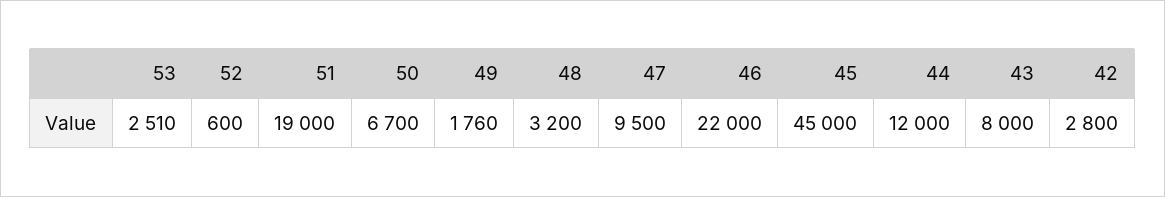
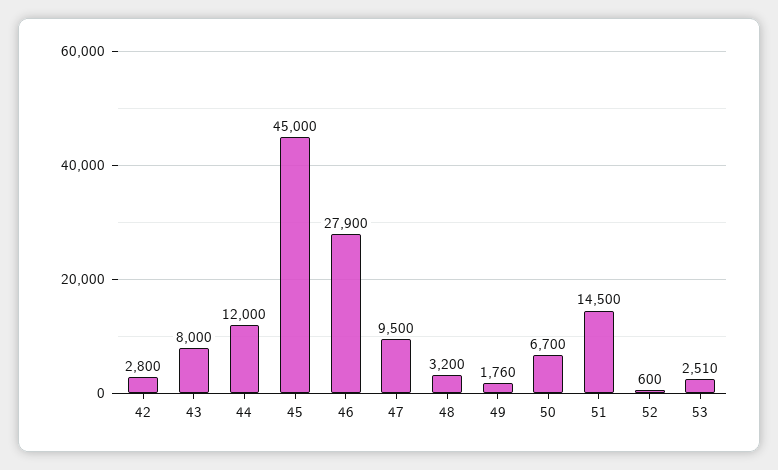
51: 19000 -> 14500
46: 22000 -> 27900

